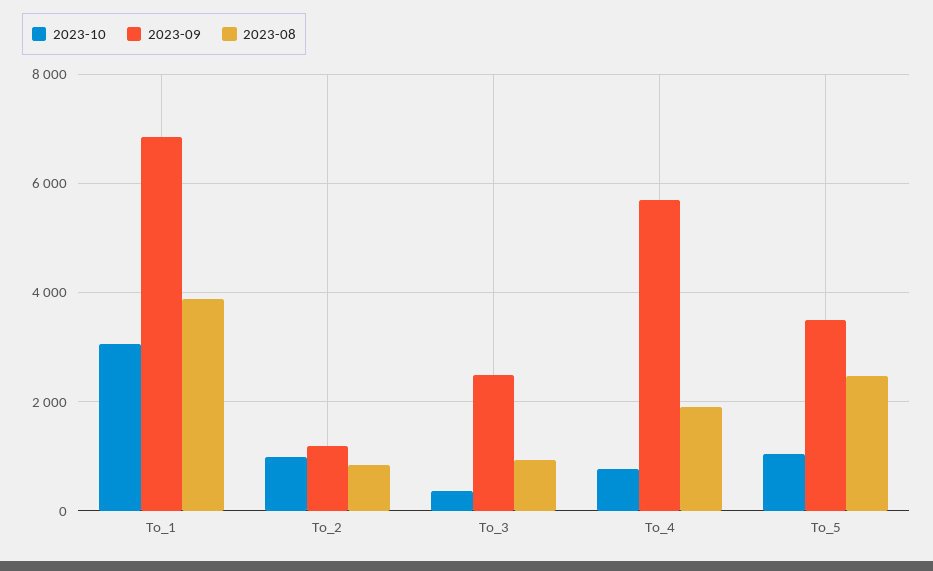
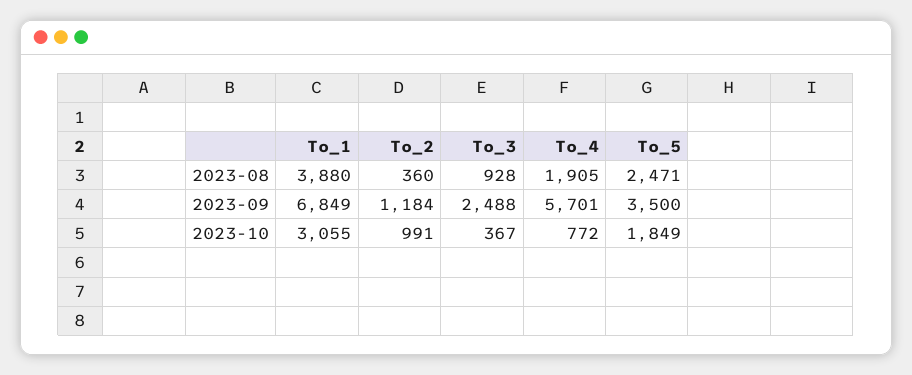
2023-08, To_2: 800 -> 360
2023-10, To_5: 1000 -> 1849

